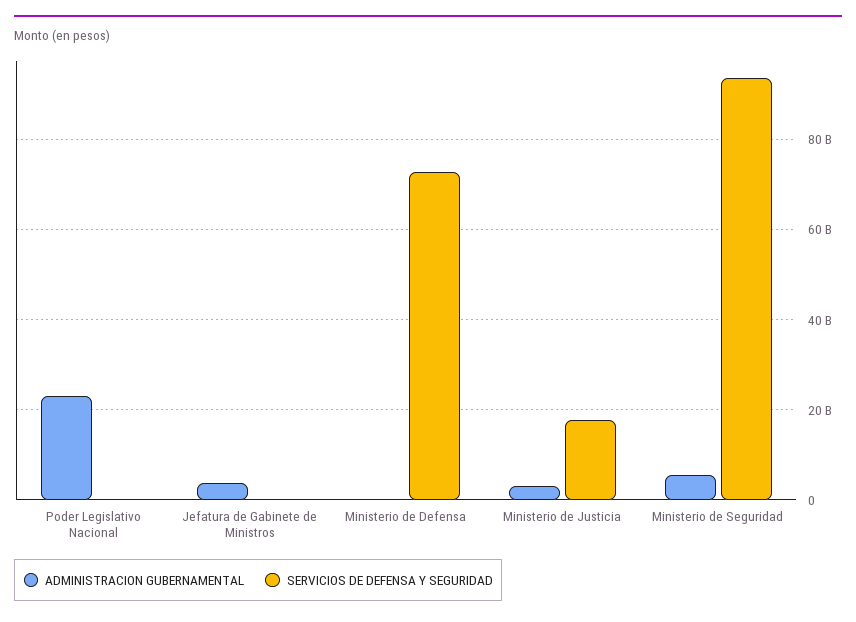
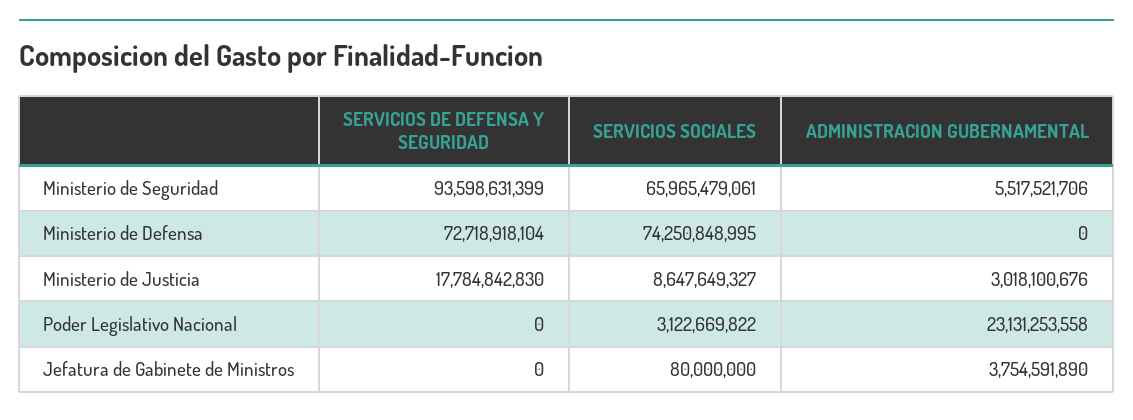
SERVICIOS SOCIALES, Ministerio de Seguridad: none -> 65965479061
SERVICIOS SOCIALES, Ministerio de Defensa: none -> 74250848995
SERVICIOS SOCIALES, Ministerio de Justicia: none -> 8647649327
SERVICIOS SOCIALES, Poder Legislativo Nacional: none -> 3122669822
SERVICIOS SOCIALES, Jefatura de Gabinete de Ministros: none -> 80000000

